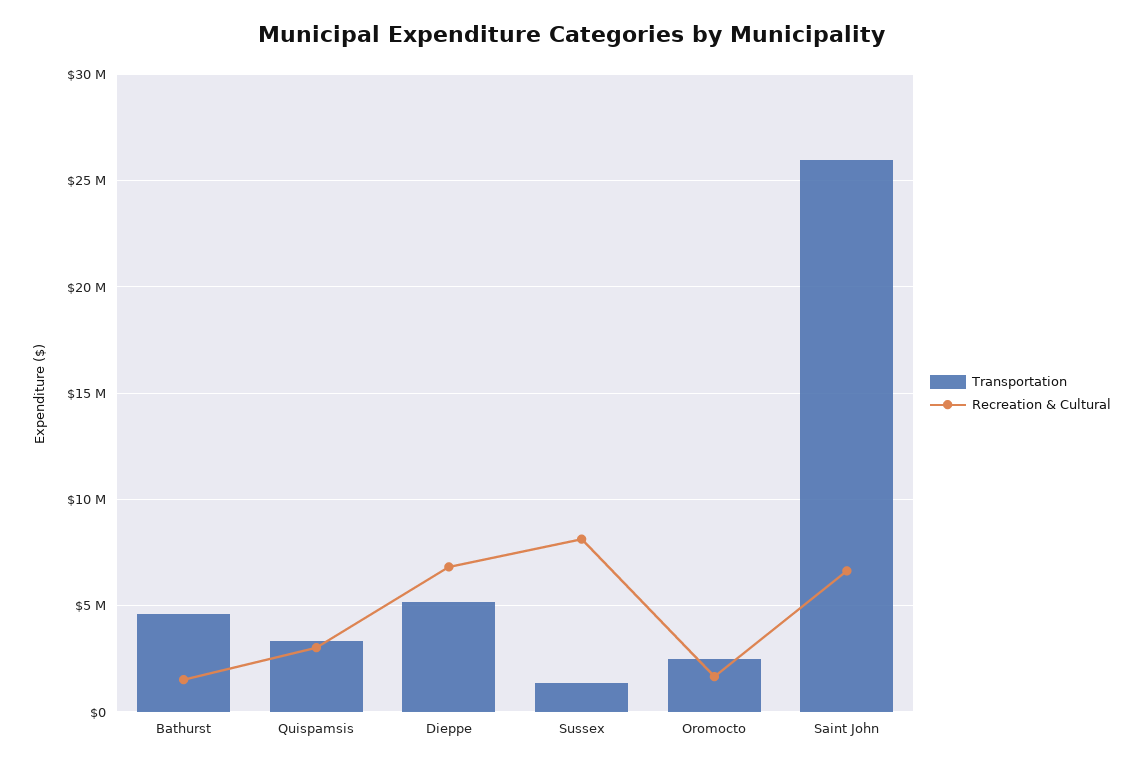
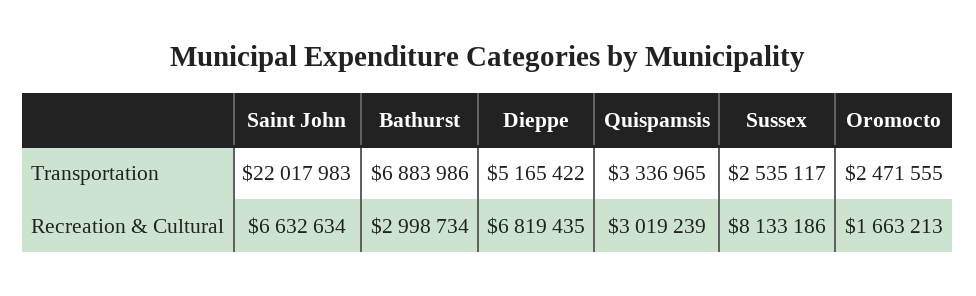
Transportation, Bathurst: 4500000 -> 6883986
Recreation & Cultural, Bathurst: 1500000 -> 2998734
Transportation, Sussex: 1500000 -> 2535117
Transportation, Saint John: 26000000 -> 22017983

